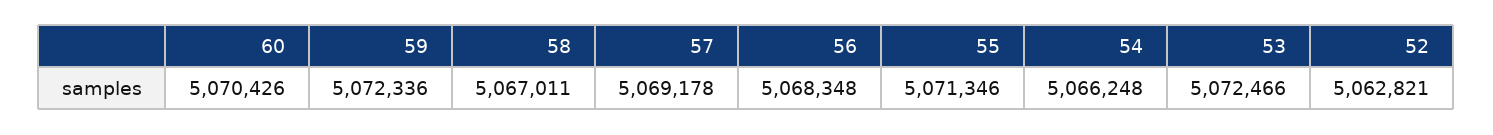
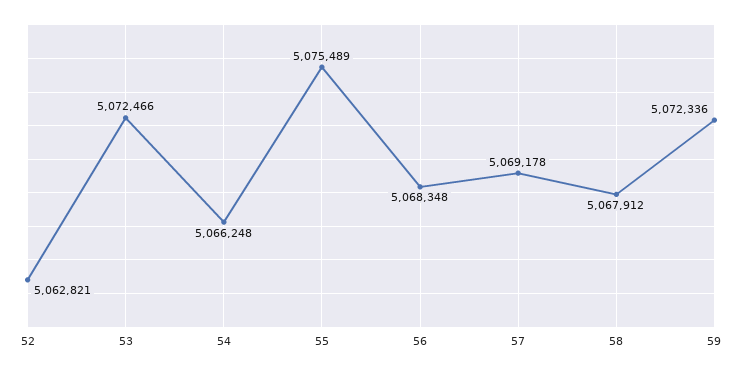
60: 5070426 -> none
58: 5067011 -> 5067912
55: 5071346 -> 5075489

